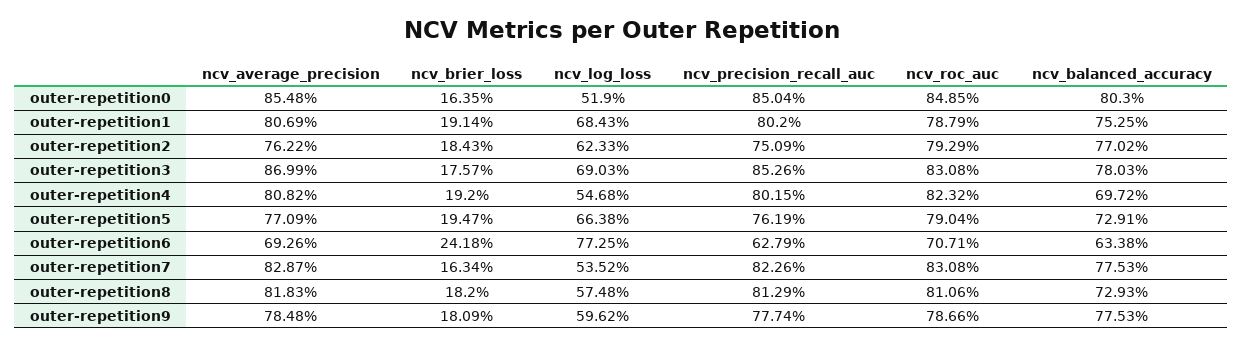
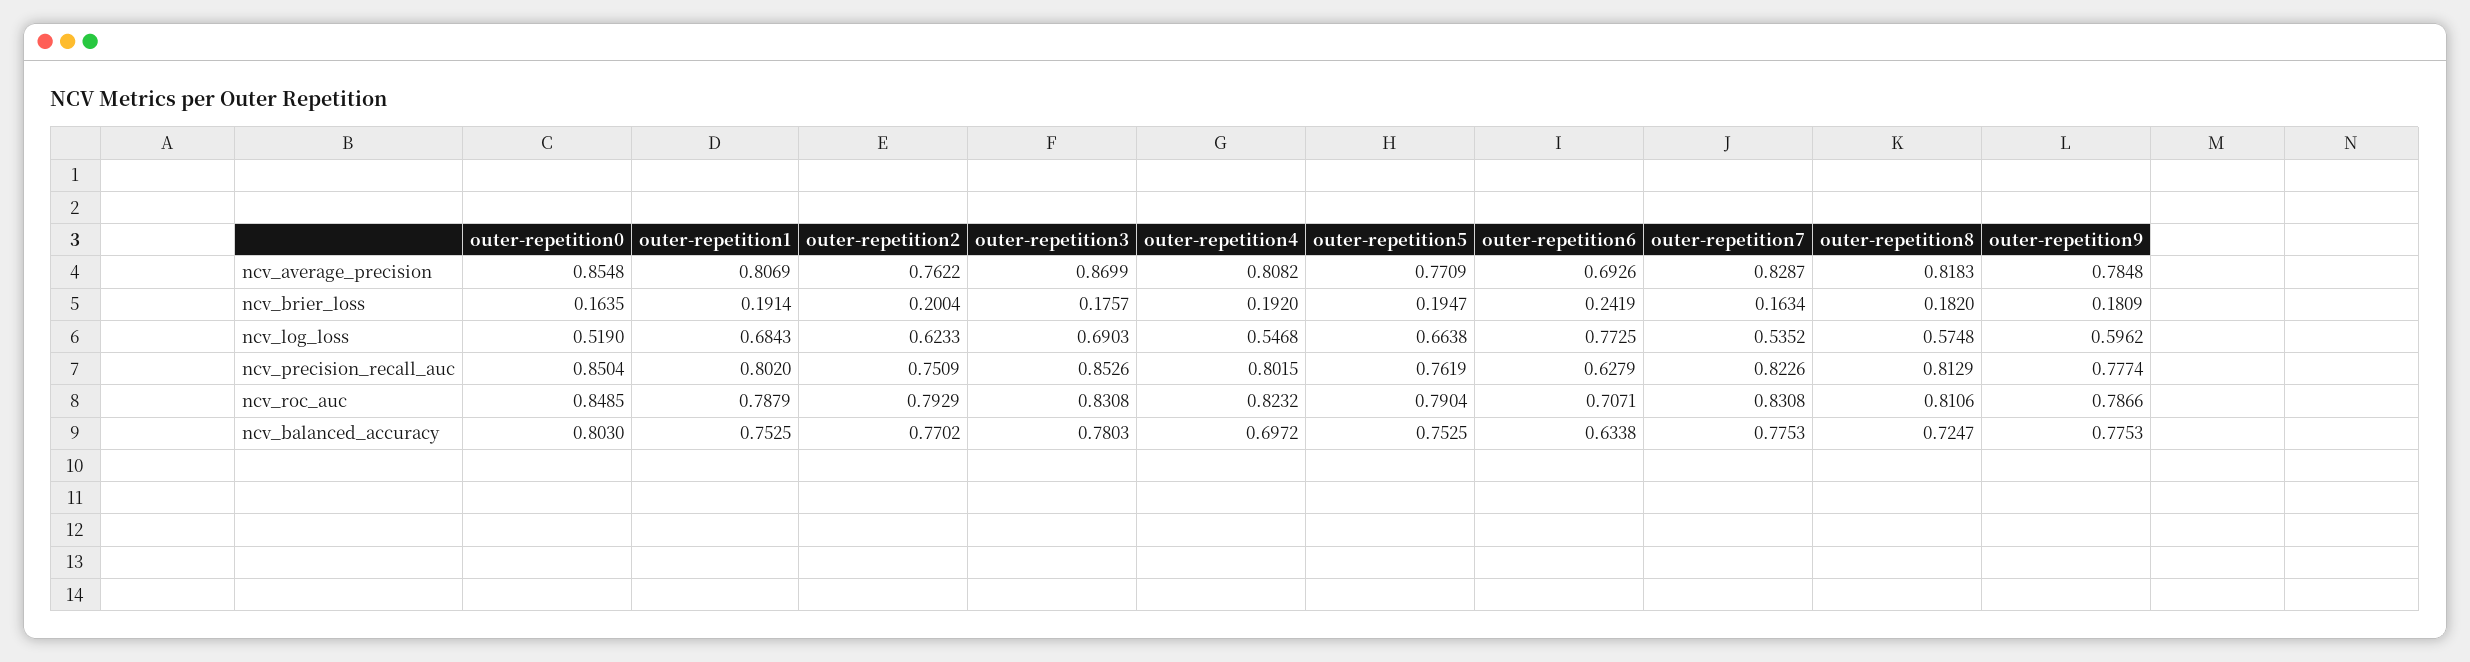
ncv_brier_loss, outer-repetition2: 0.1843 -> 0.2004
ncv_balanced_accuracy, outer-repetition5: 0.7291 -> 0.7525
ncv_brier_loss, outer-repetition6: 0.2418 -> 0.2419
ncv_balanced_accuracy, outer-repetition8: 0.7293 -> 0.7247

